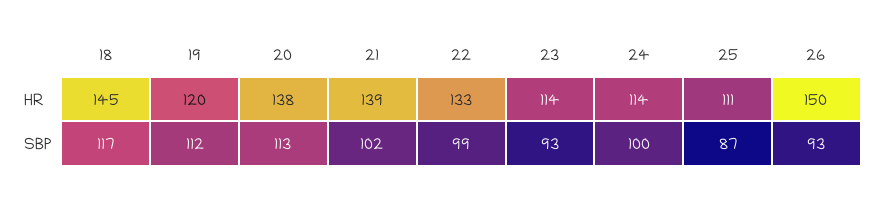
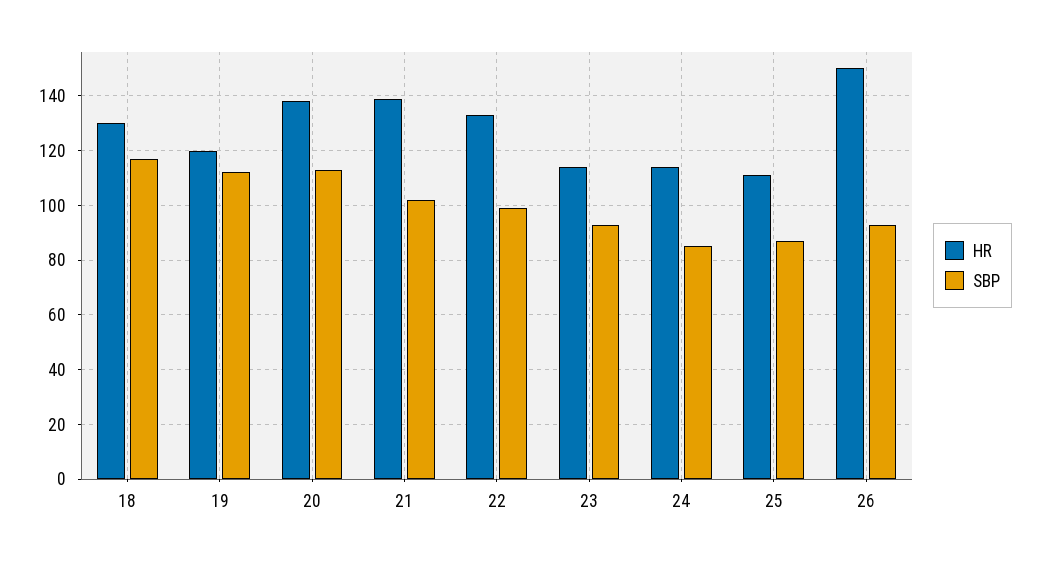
HR, 18: 145 -> 130
SBP, 24: 100 -> 85

